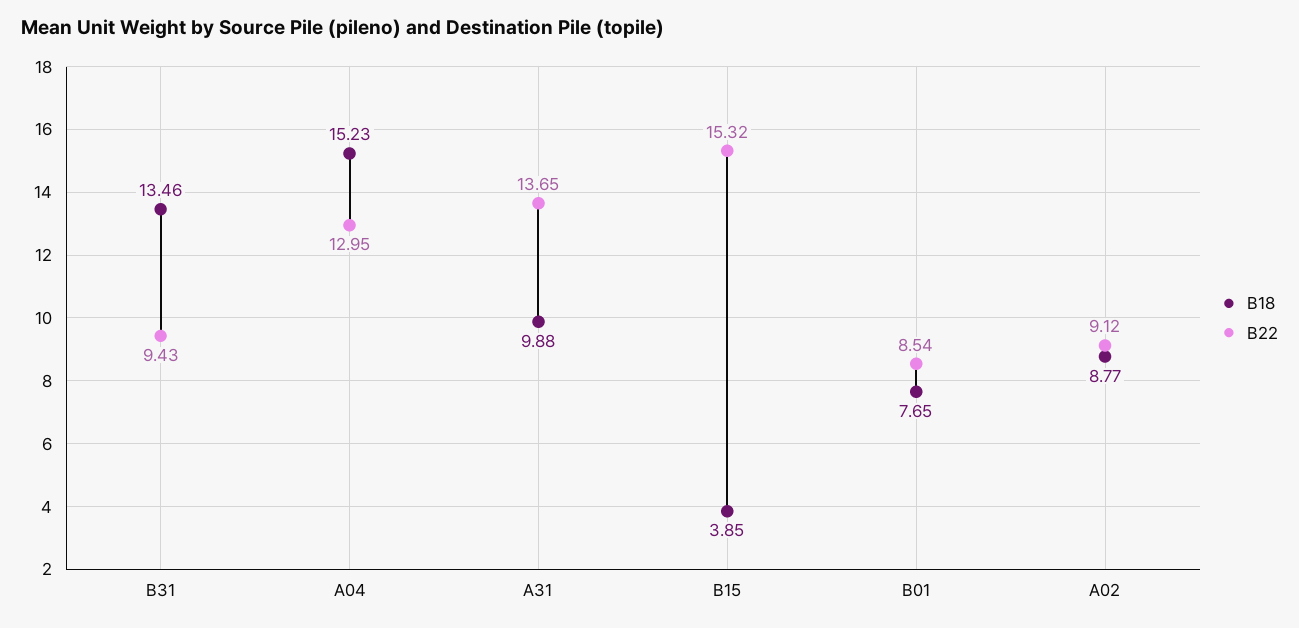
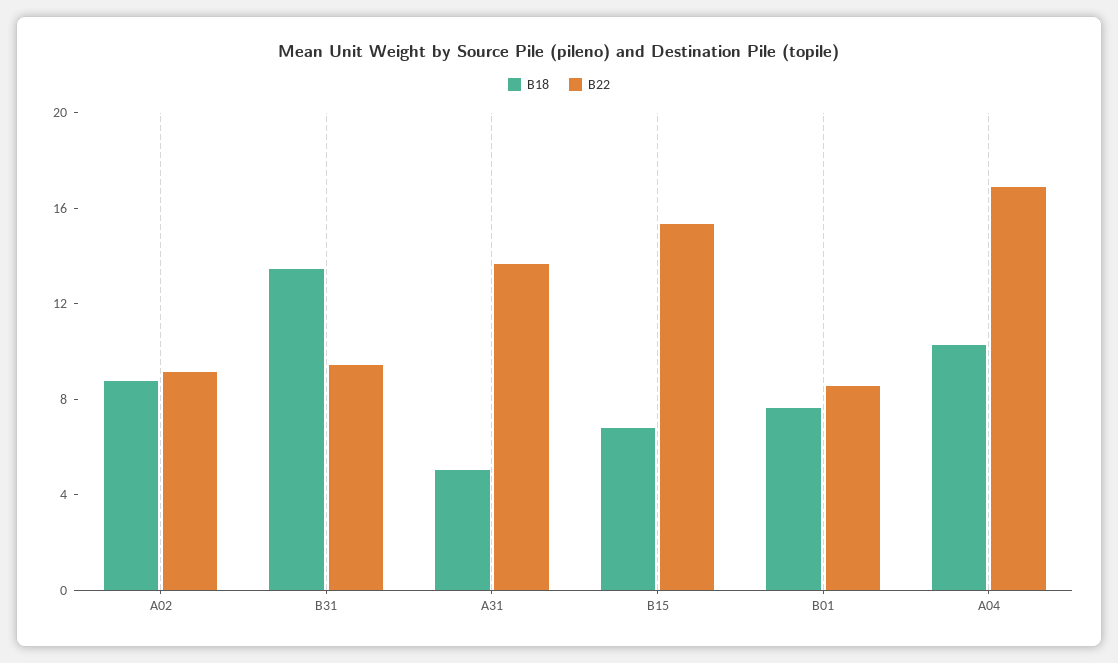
B18, A04: 15.23 -> 10
B22, A04: 12.95 -> 17
B18, A31: 9.88 -> 5
B18, B15: 3.85 -> 7

